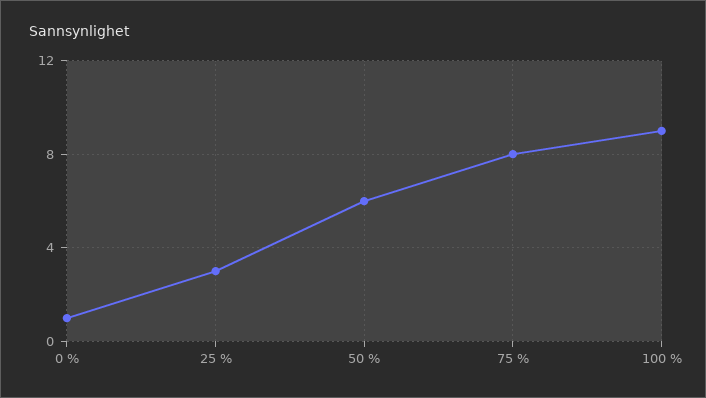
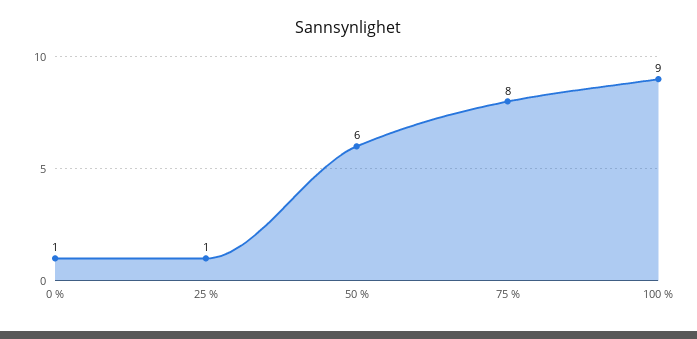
25 %: 3 -> 1

